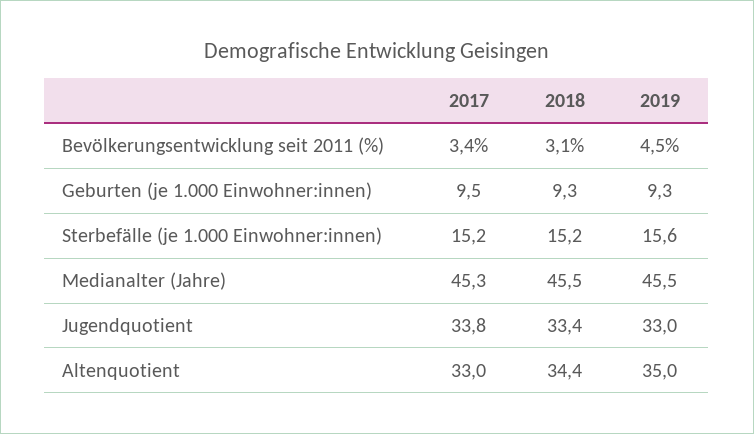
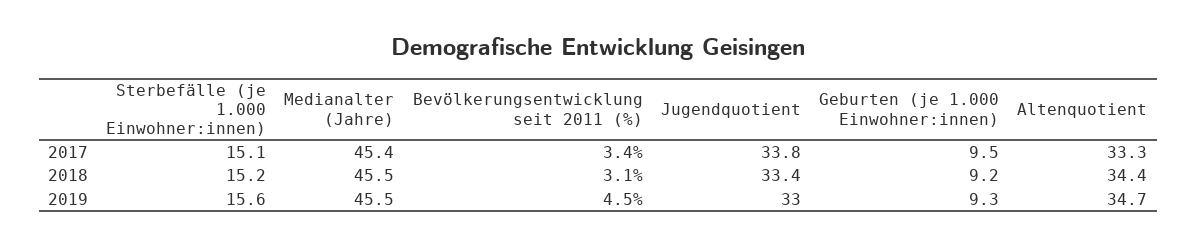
2018, Geburten (je 1.000 Einwohner:innen): 9.3 -> 9.2
2017, Sterbefälle (je 1.000 Einwohner:innen): 15.2 -> 15.1
2017, Medianalter (Jahre): 45.3 -> 45.4
2017, Altenquotient: 33 -> 33.3
2019, Altenquotient: 35 -> 34.7

